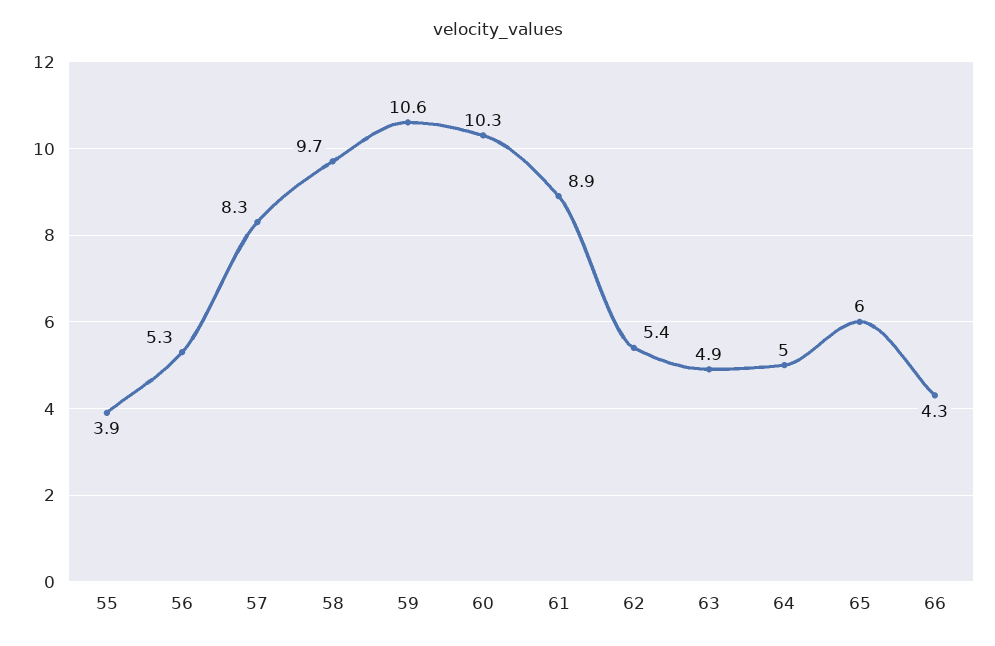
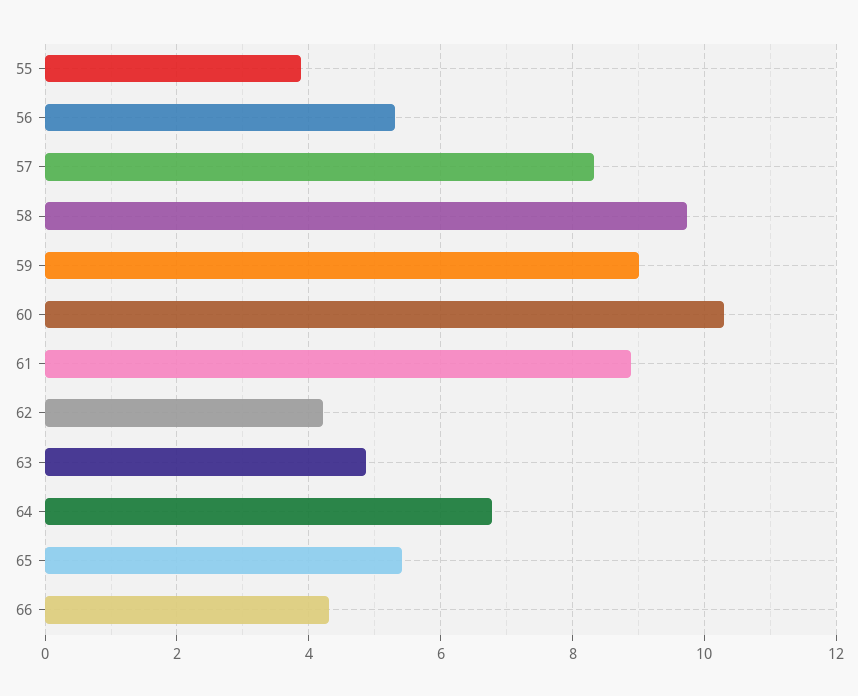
59: 10.6 -> 9
62: 5.4 -> 4.2
64: 5 -> 6.8
65: 6 -> 5.4

